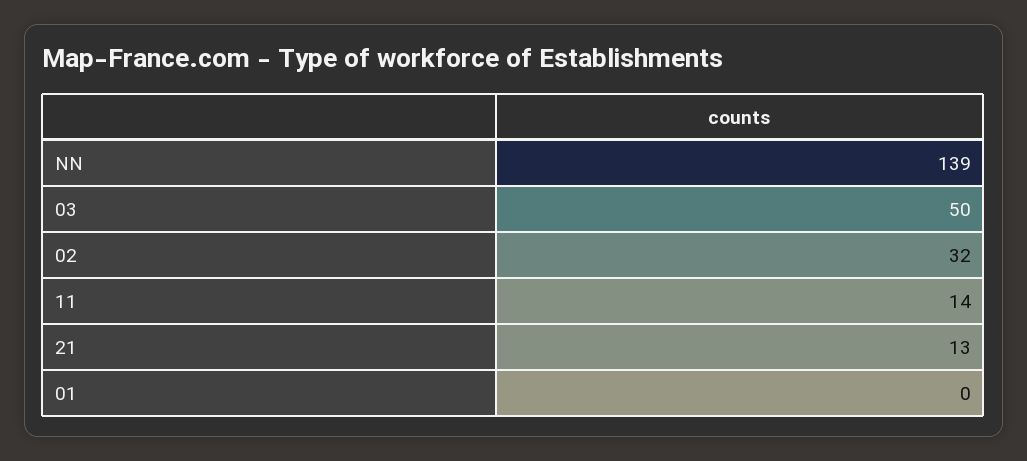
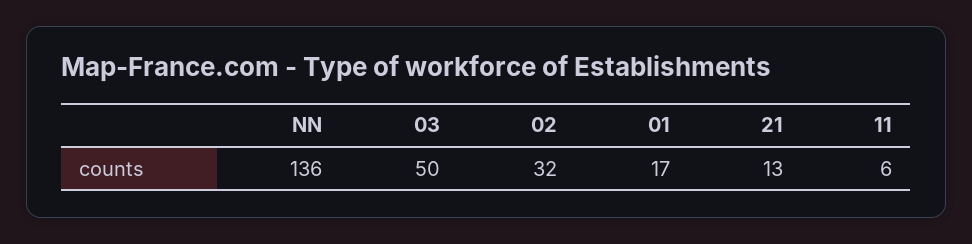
NN: 139 -> 136
11: 14 -> 6
01: 0 -> 17

